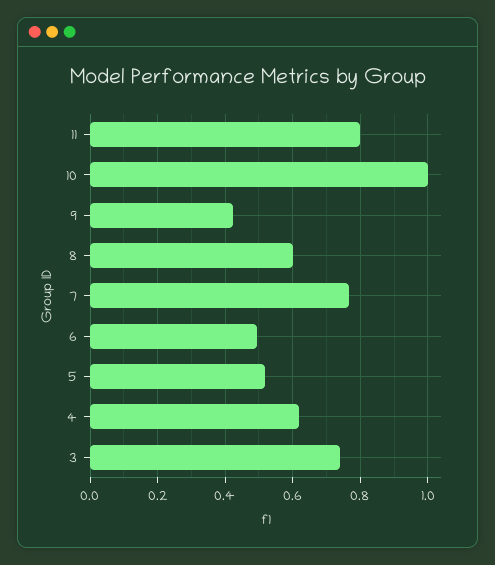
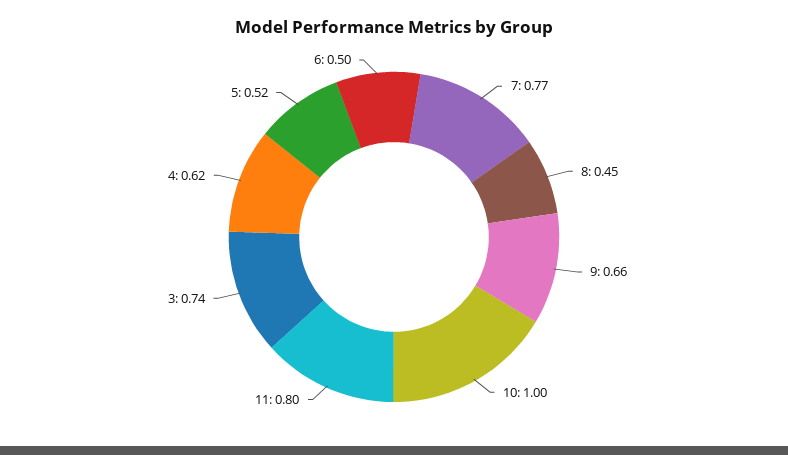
9: 0.42 -> 0.66
8: 0.6 -> 0.45

